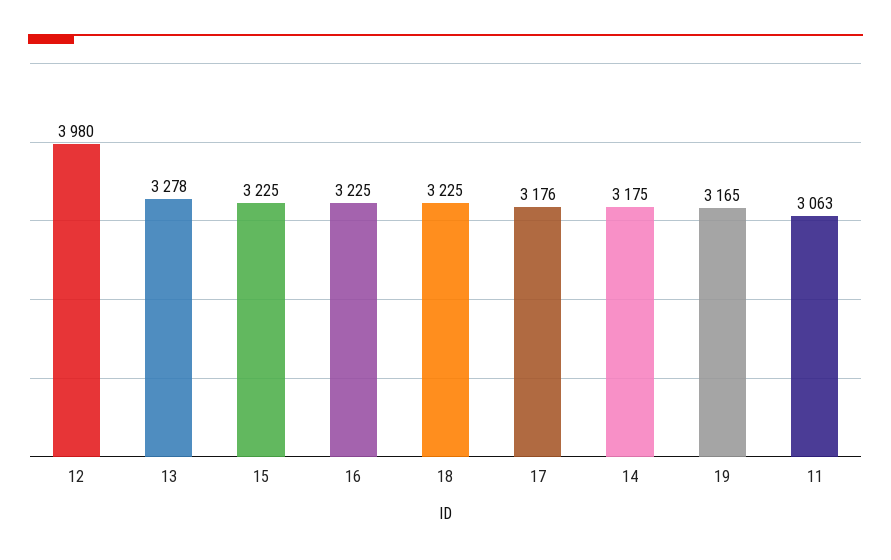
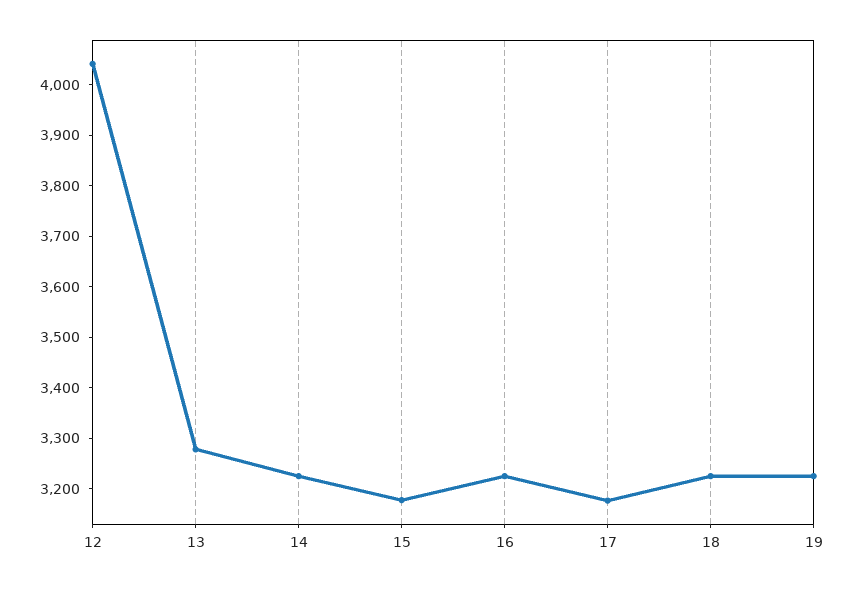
12: 3980 -> 4040
15: 3225 -> 3180
14: 3175 -> 3220
19: 3165 -> 3220
11: 3063 -> none

